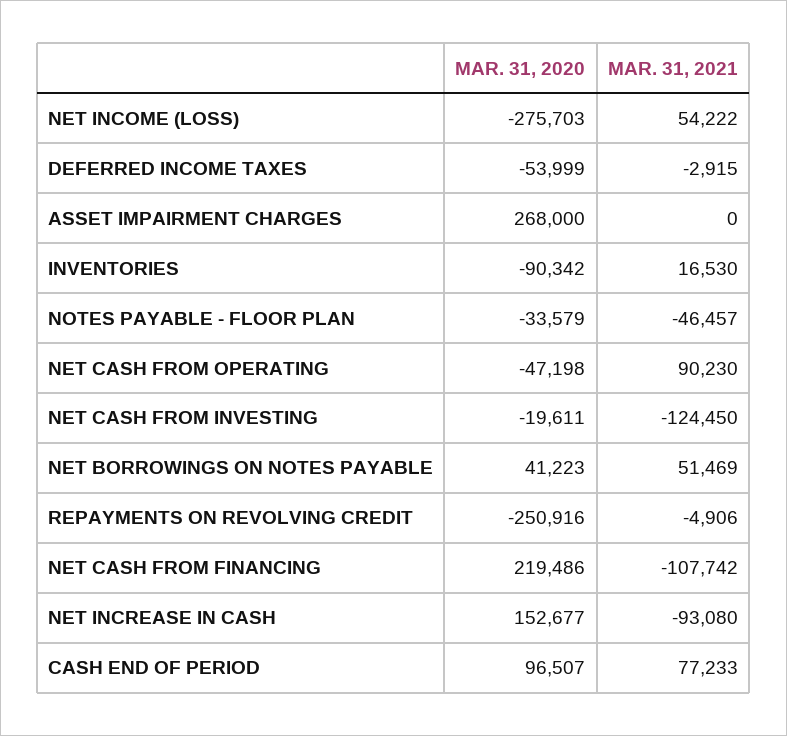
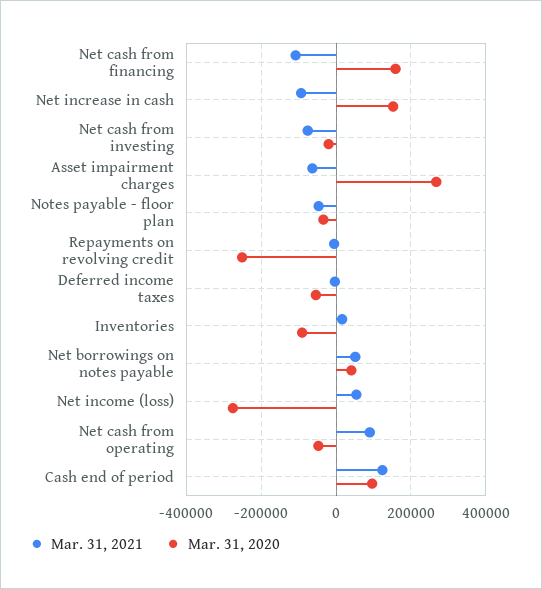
MAR. 31, 2021, ASSET IMPAIRMENT CHARGES: 0 -> -60000
MAR. 31, 2021, NET CASH FROM INVESTING: -124450 -> -80000
MAR. 31, 2020, NET CASH FROM FINANCING: 219486 -> 160000
MAR. 31, 2021, CASH END OF PERIOD: 77233 -> 120000

